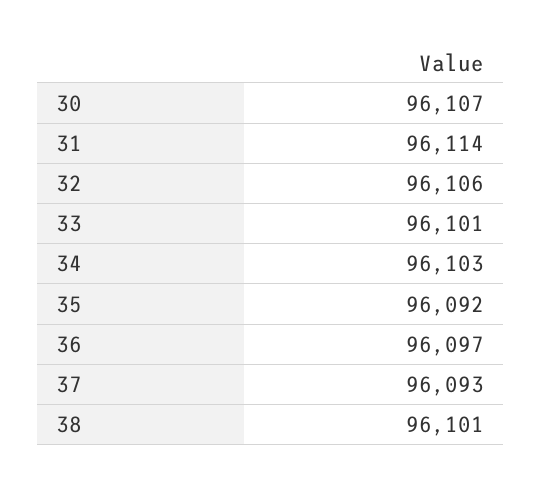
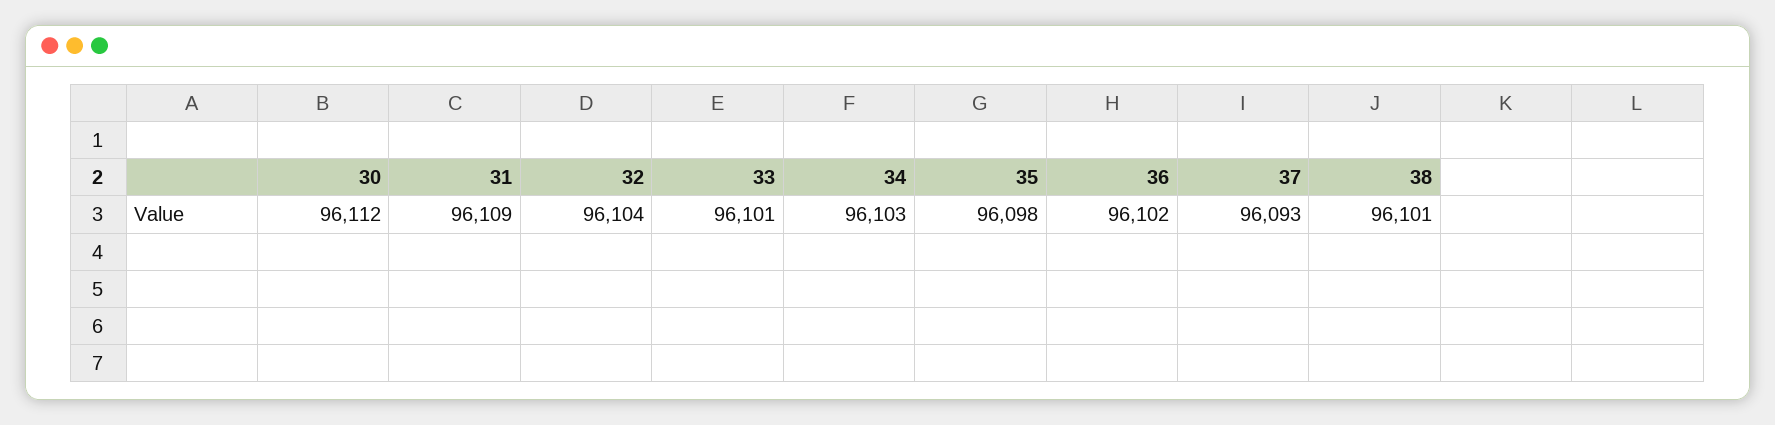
30: 96107 -> 96112
31: 96114 -> 96109
32: 96106 -> 96104
35: 96092 -> 96098
36: 96097 -> 96102

